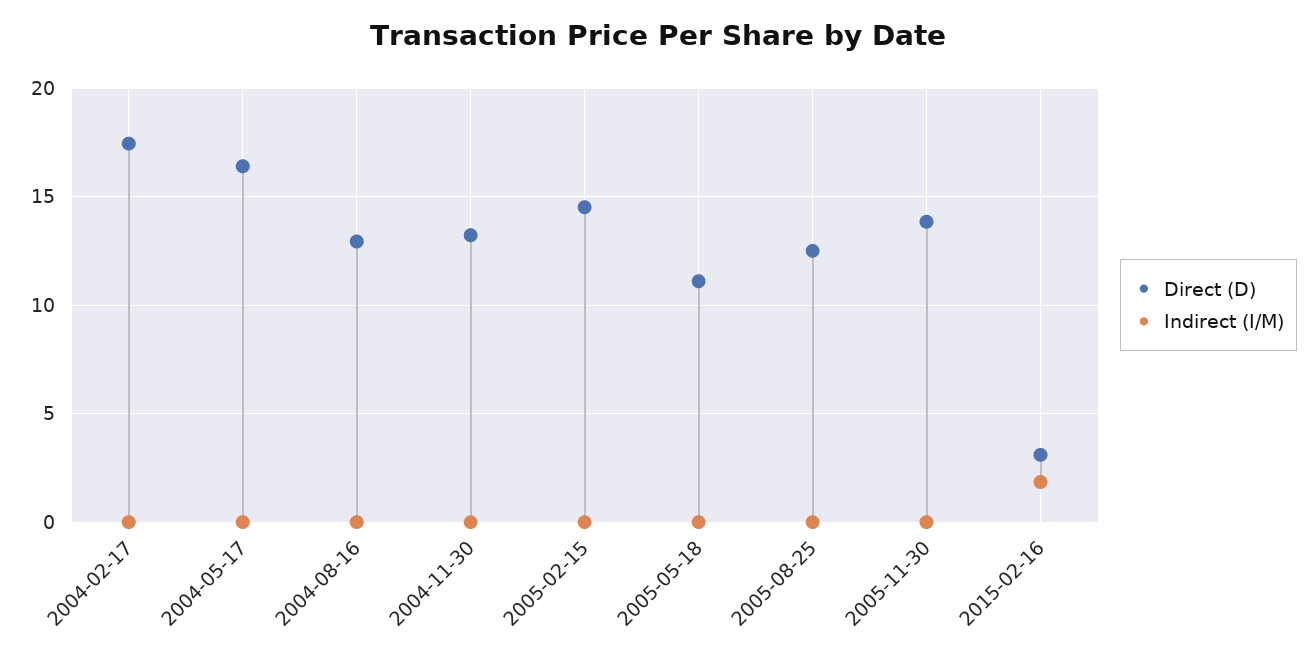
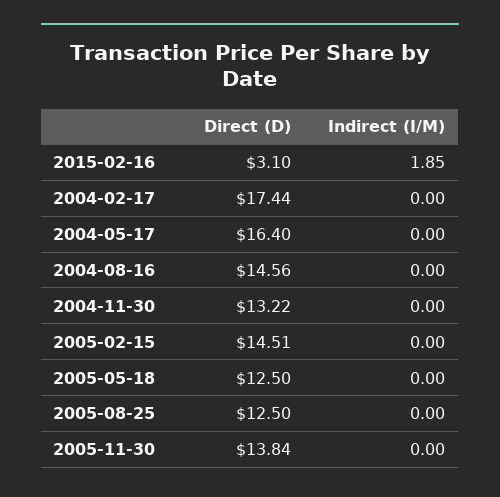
Direct (D), 2004-08-16: 13 -> 14.56
Direct (D), 2005-05-18: 11 -> 12.5

